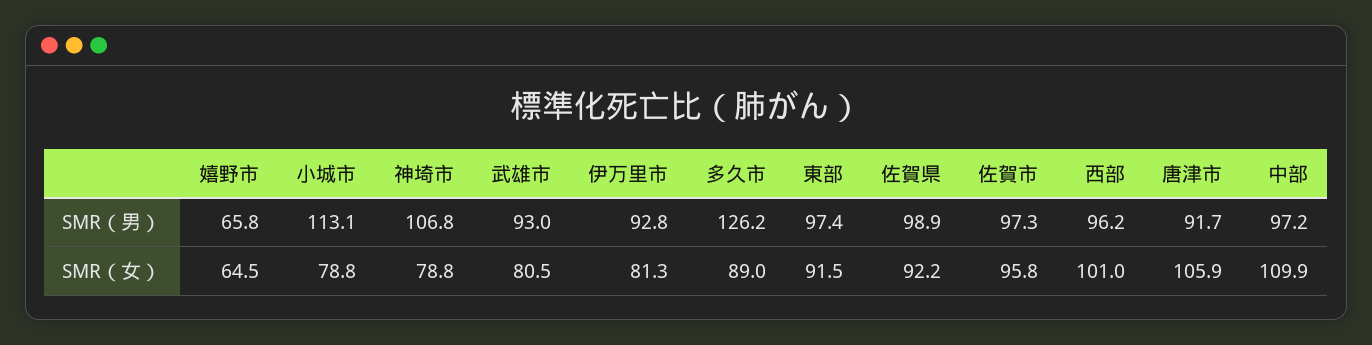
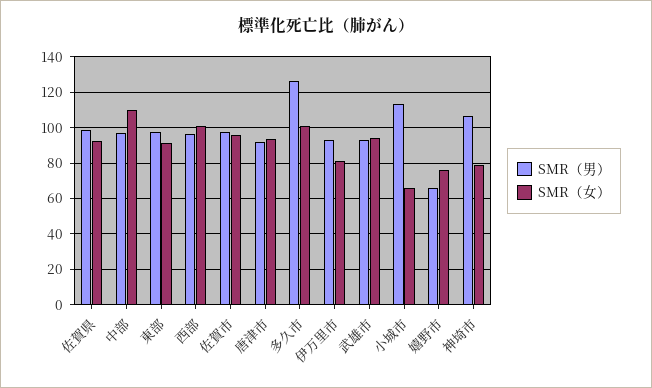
SMR（女）, 嬉野市: 64.5 -> 75
SMR（女）, 小城市: 78.8 -> 65
SMR（女）, 武雄市: 80.5 -> 95
SMR（女）, 多久市: 89 -> 100
SMR（女）, 唐津市: 105.9 -> 95

